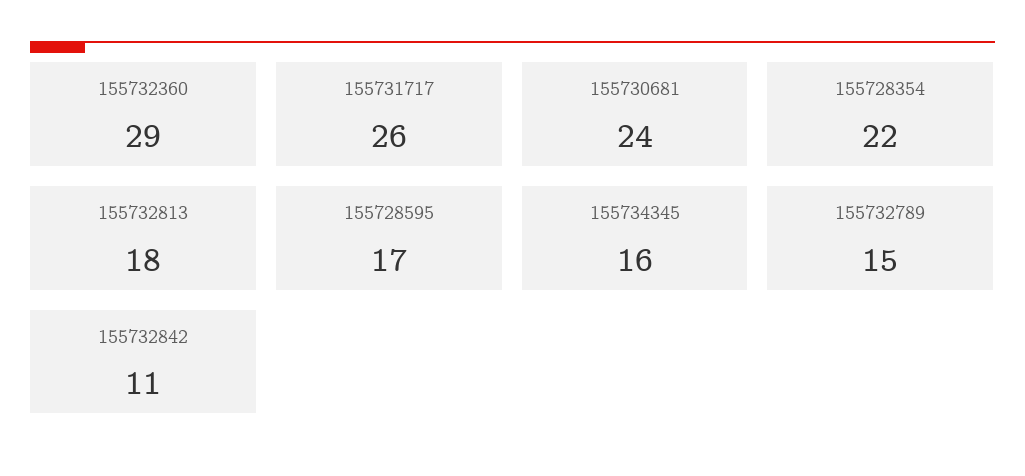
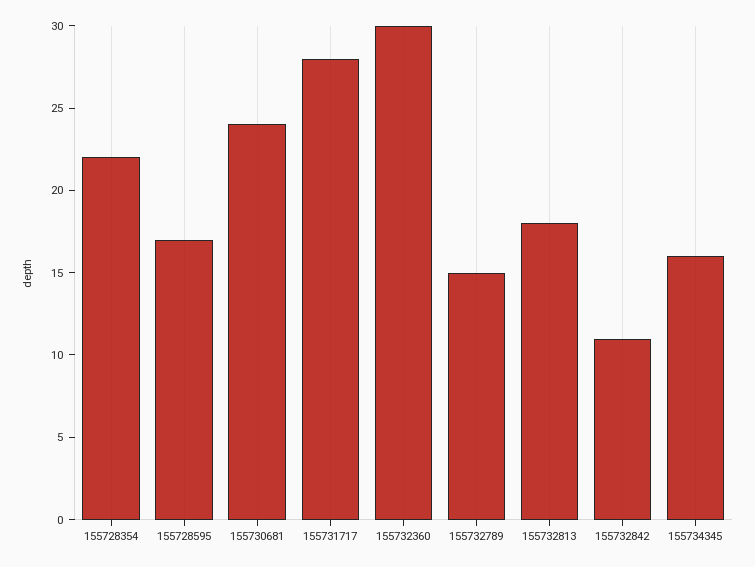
155732360: 29 -> 30
155731717: 26 -> 28

